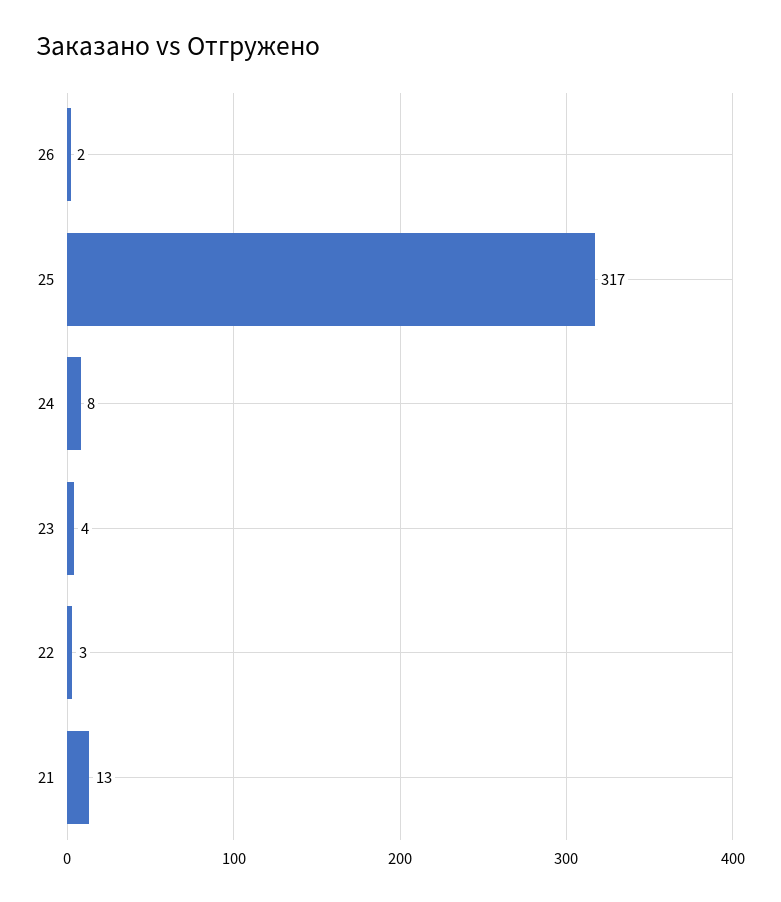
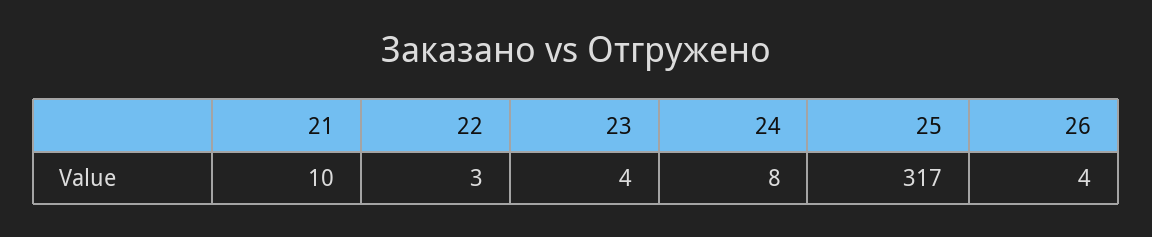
26: 2 -> 4
21: 13 -> 10

